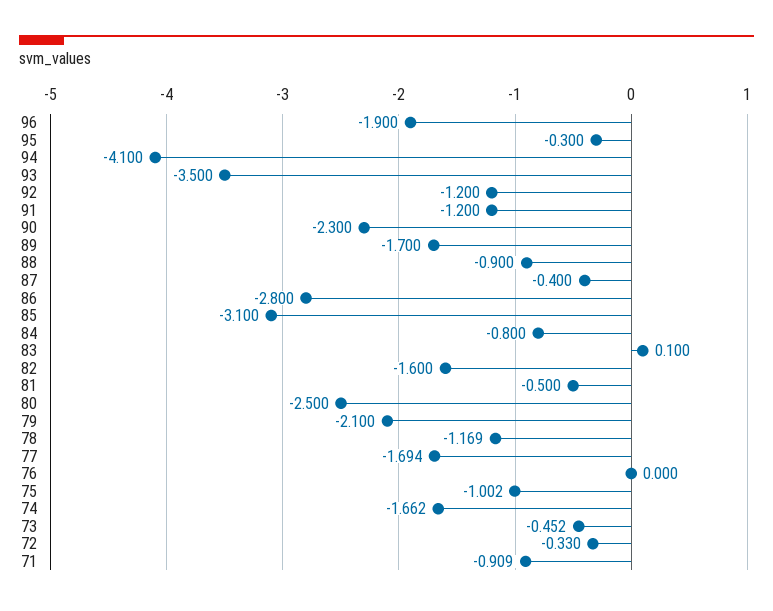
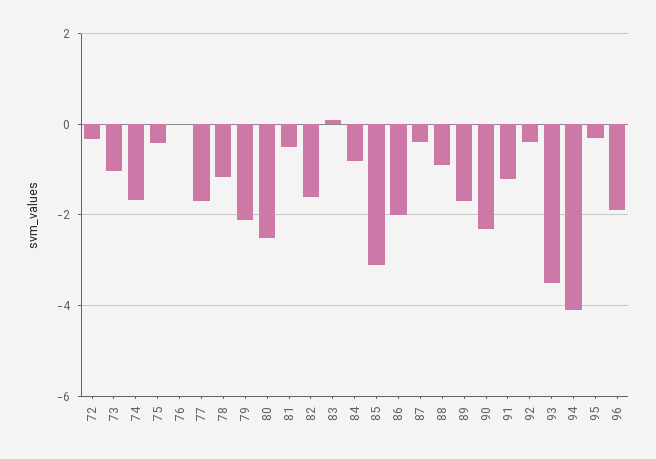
92: -1.2 -> -0.4
86: -2.8 -> -2
75: -1.002 -> -0.4
73: -0.452 -> -1
71: -0.909 -> none

